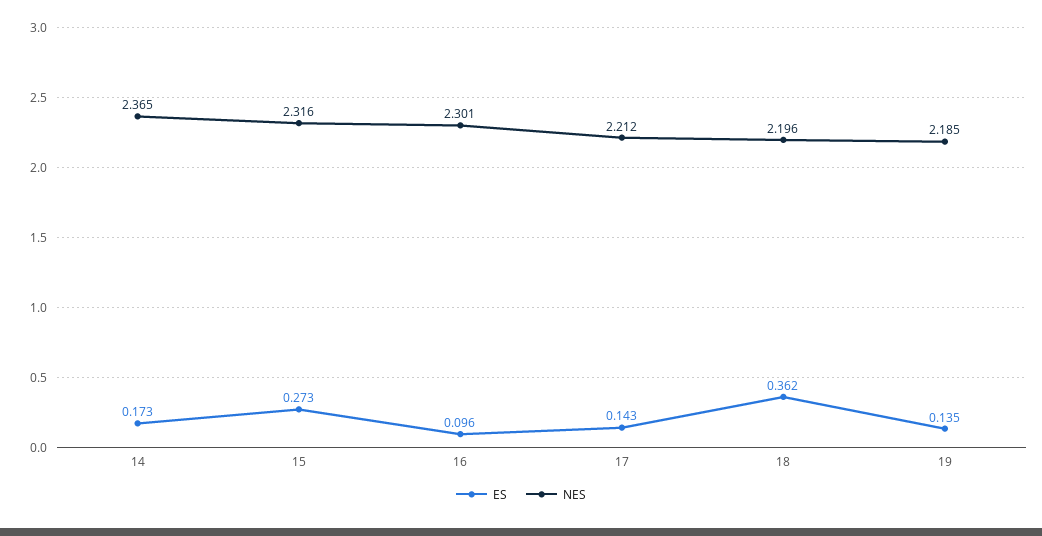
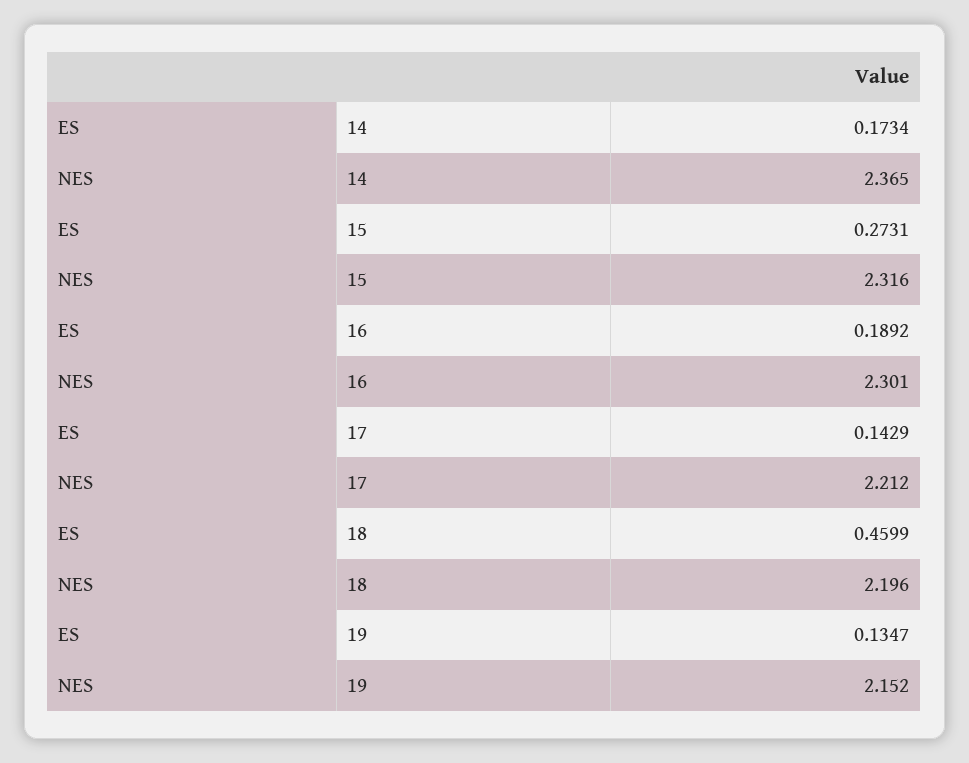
ES, 16: 0.096 -> 0.1892
ES, 18: 0.362 -> 0.4599
NES, 19: 2.185 -> 2.152

